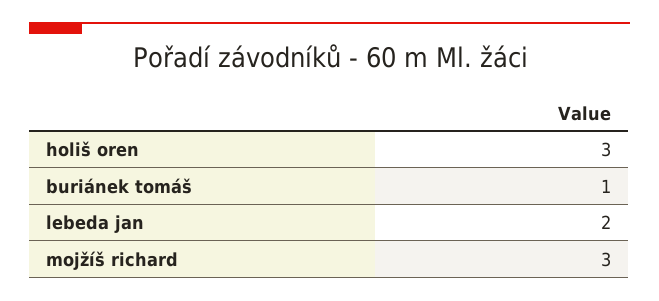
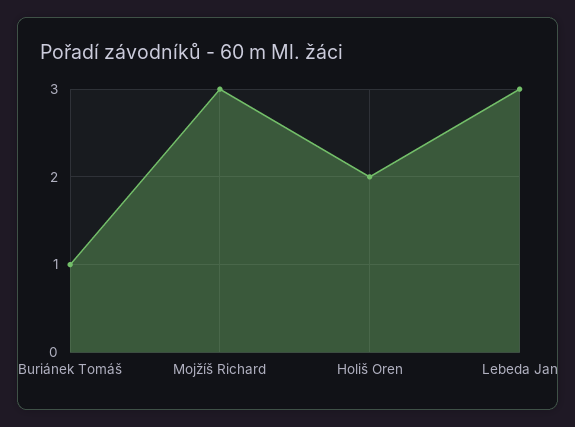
holiš oren: 3 -> 2
lebeda jan: 2 -> 3

